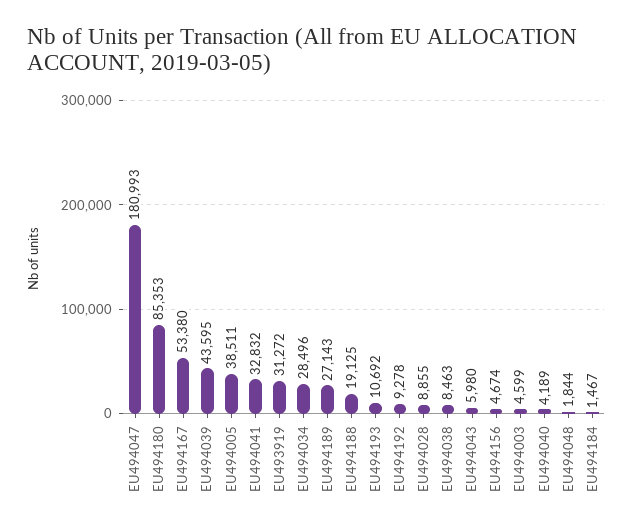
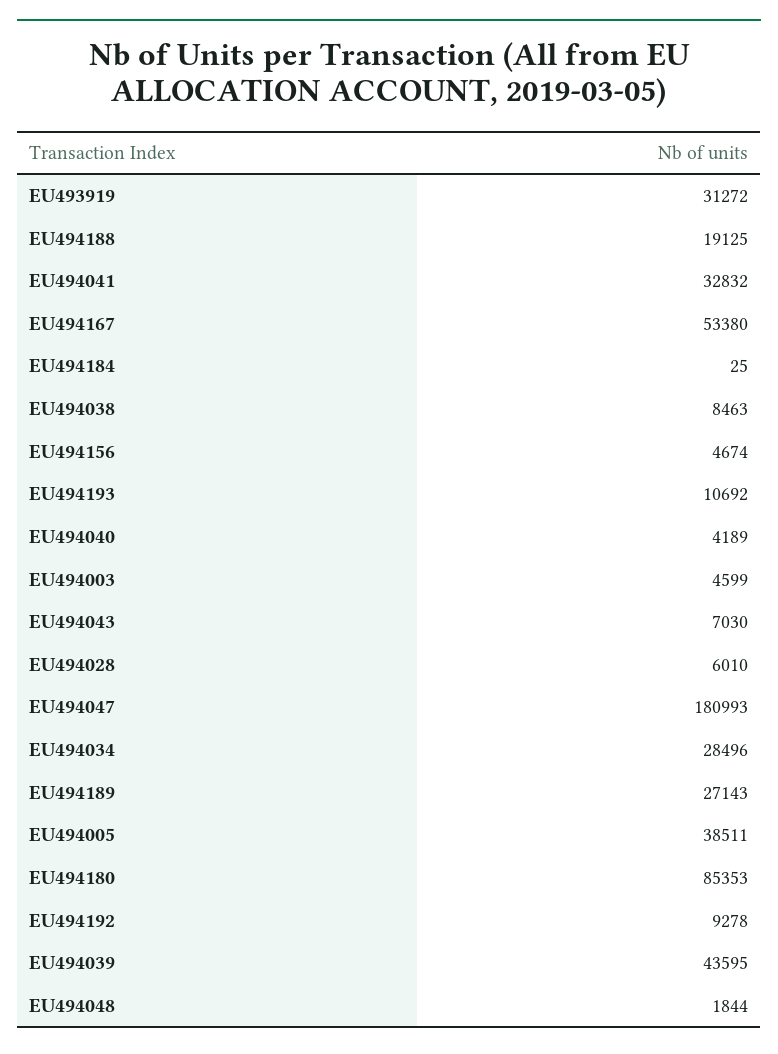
EU494028: 8855 -> 6010
EU494043: 5980 -> 7030
EU494184: 1467 -> 25

